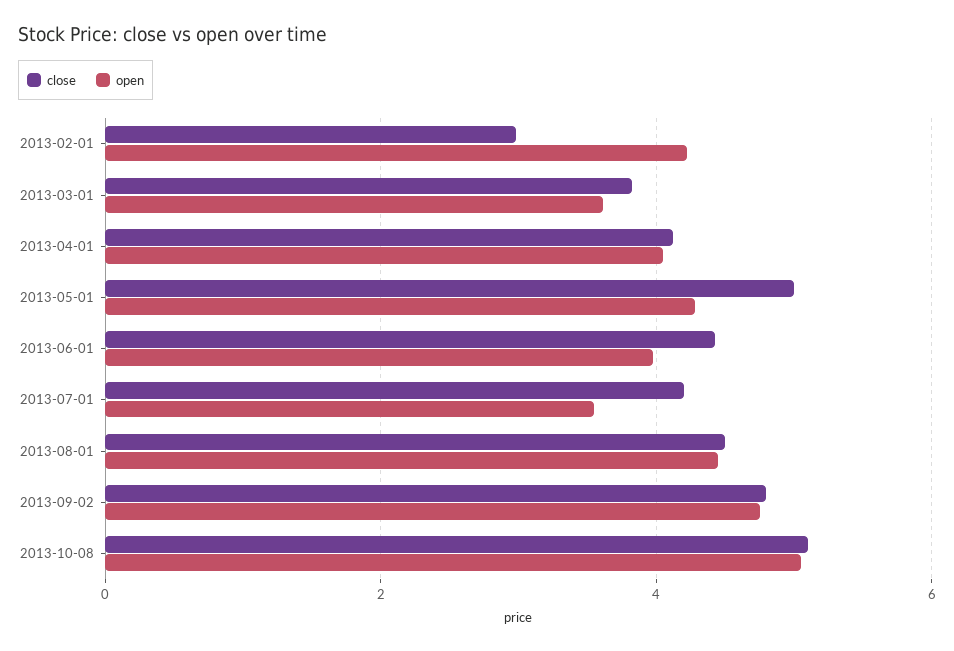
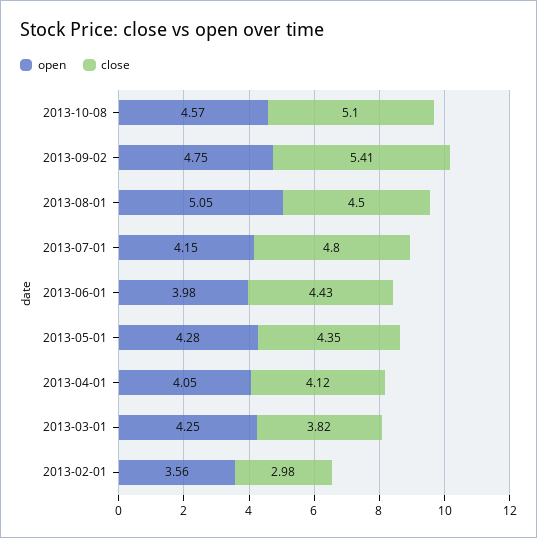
open, 2013-02-01: 4.2 -> 3.56
open, 2013-03-01: 3.6 -> 4.25
close, 2013-05-01: 5 -> 4.35
close, 2013-07-01: 4.2 -> 4.8
open, 2013-07-01: 3.6 -> 4.15
open, 2013-08-01: 4.4 -> 5.05
close, 2013-09-02: 4.8 -> 5.41
open, 2013-10-08: 5 -> 4.57

